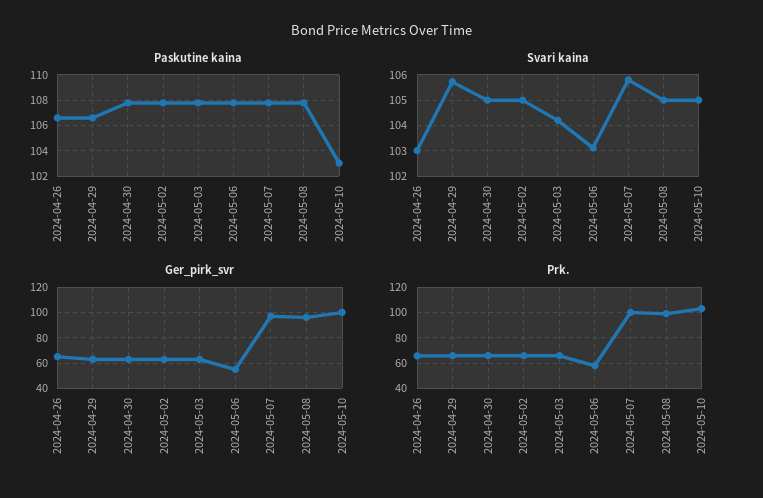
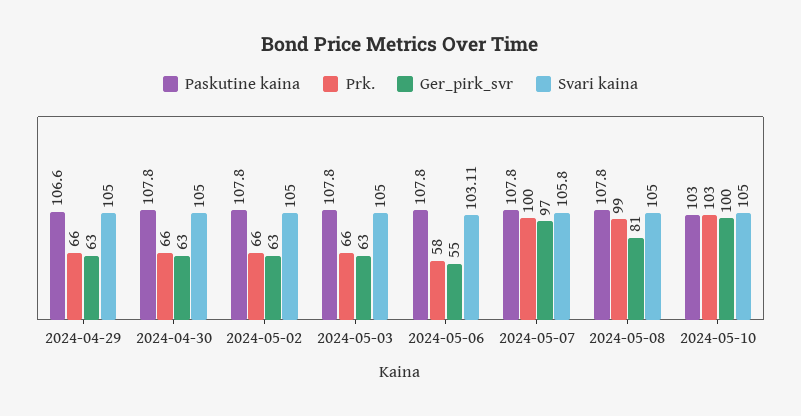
Paskutine kaina, 2024-04-26: 106.5 -> none
Svari kaina, 2024-04-26: 103 -> none
Svari kaina, 2024-04-29: 105.75 -> 105
Svari kaina, 2024-05-03: 104.25 -> 105
Ger_pirk_svr, 2024-04-26: 65 -> none
Ger_pirk_svr, 2024-05-08: 95 -> 81
Prk., 2024-04-26: 65 -> none

